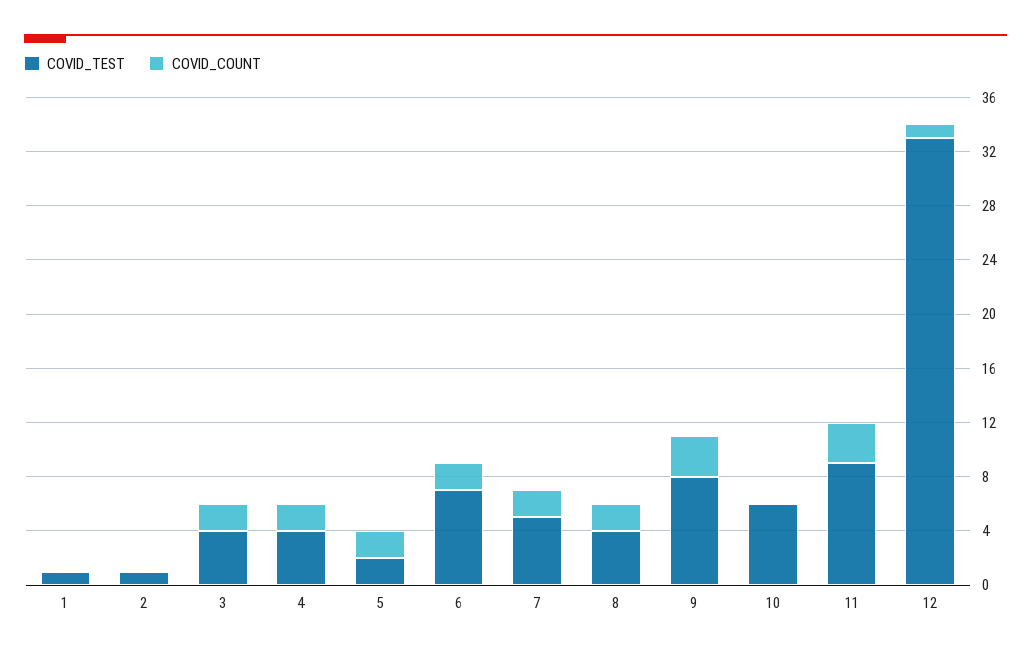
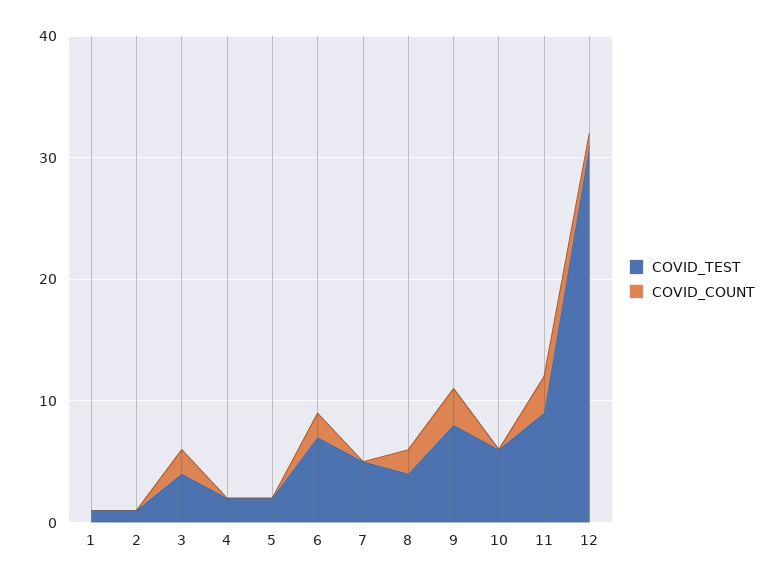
COVID_TEST, 4: 4 -> 2
COVID_COUNT, 4: 2 -> 0
COVID_COUNT, 5: 2 -> 0
COVID_COUNT, 7: 2 -> 0
COVID_TEST, 12: 33 -> 31

